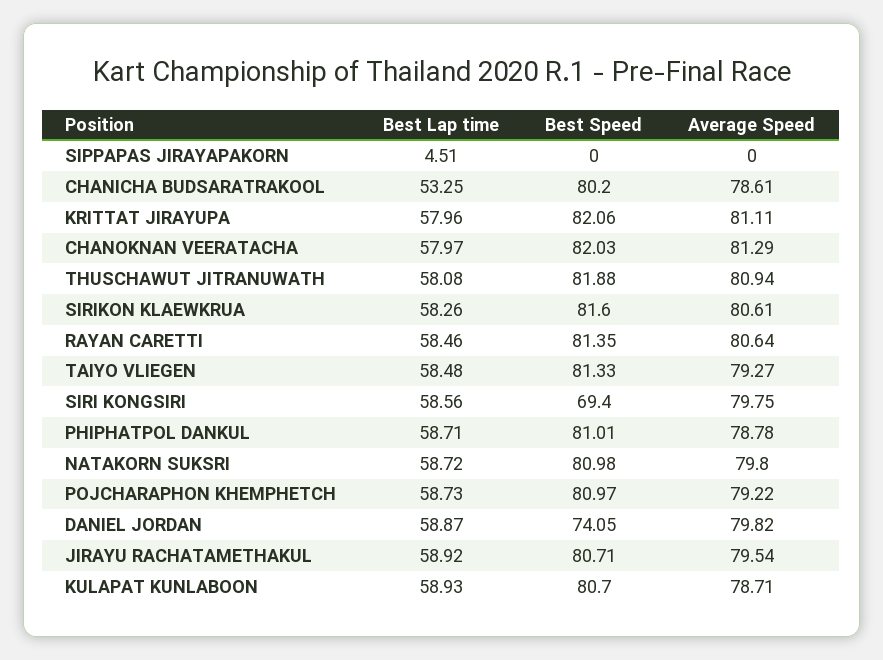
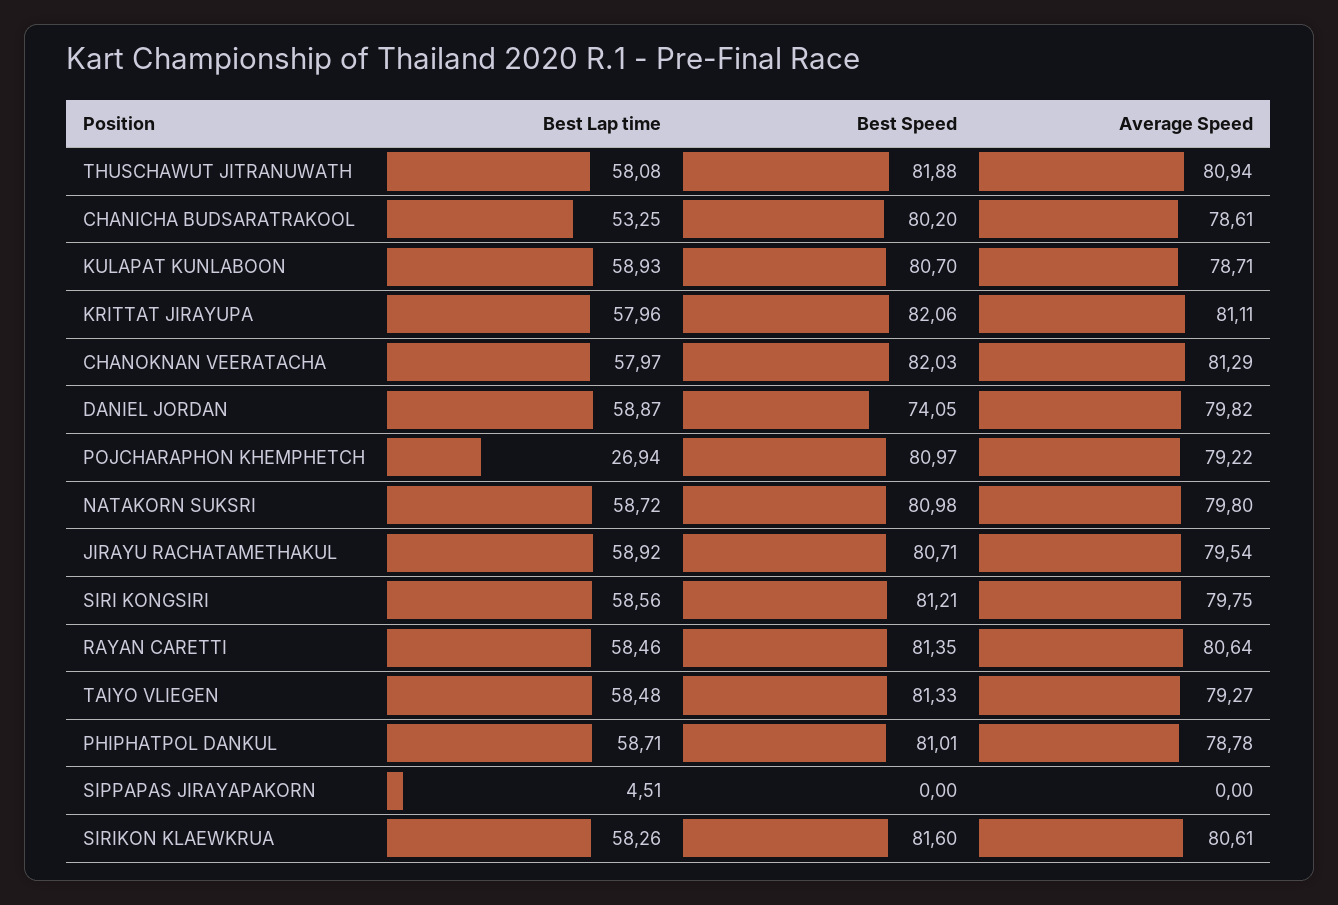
Best Speed, SIRI KONGSIRI: 69.4 -> 81.21
Best Lap time, POJCHARAPHON KHEMPHETCH: 58.73 -> 26.94

